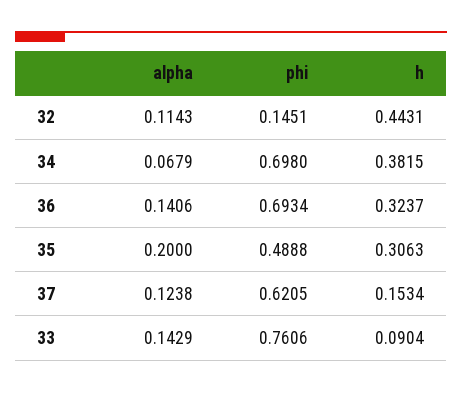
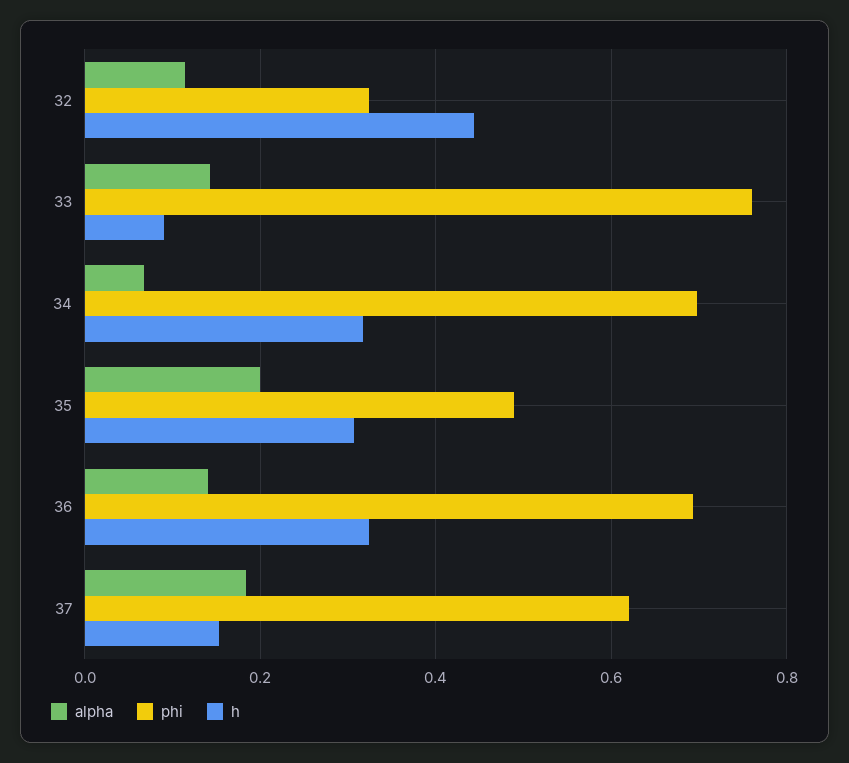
phi, 32: 0.1451 -> 0.32
h, 34: 0.3815 -> 0.32
alpha, 37: 0.1238 -> 0.18

